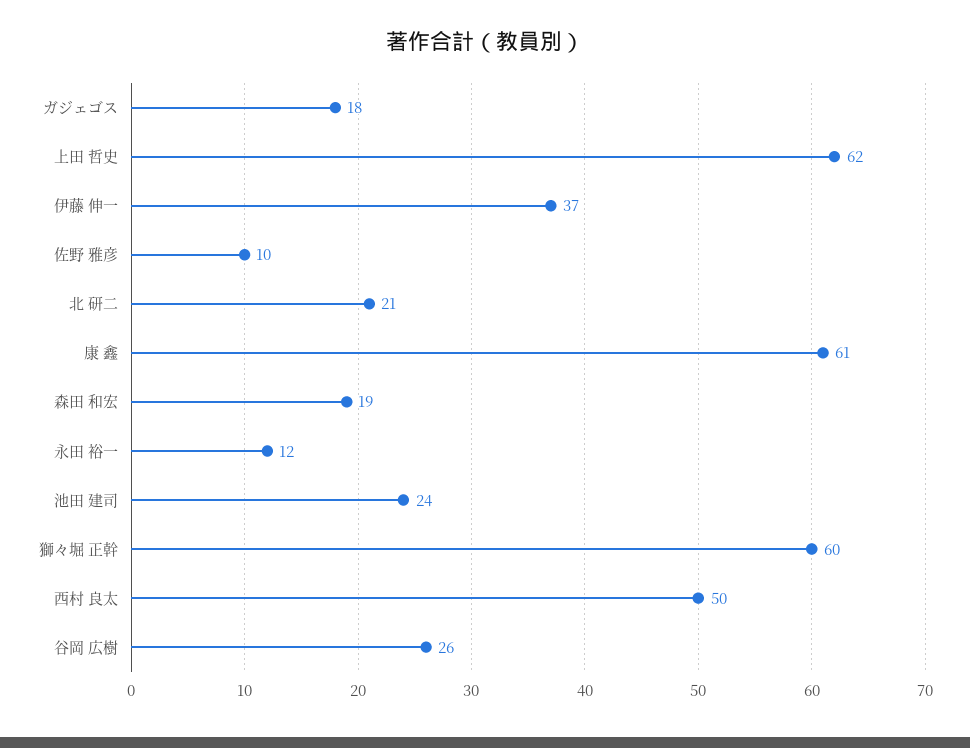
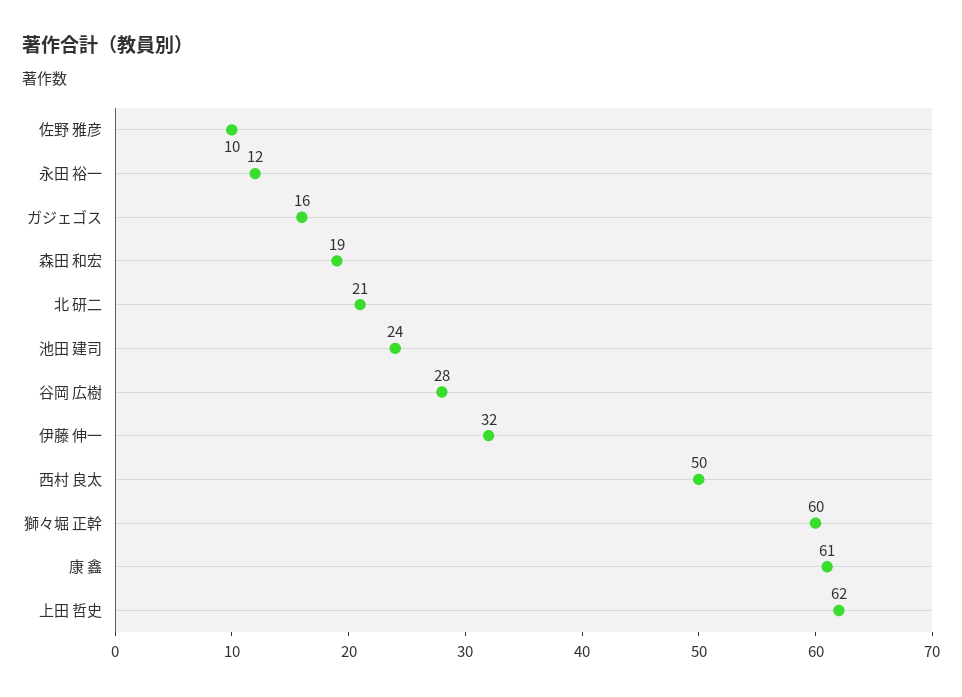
ガジェゴス: 18 -> 16
伊藤 伸一: 37 -> 32
谷岡 広樹: 26 -> 28

